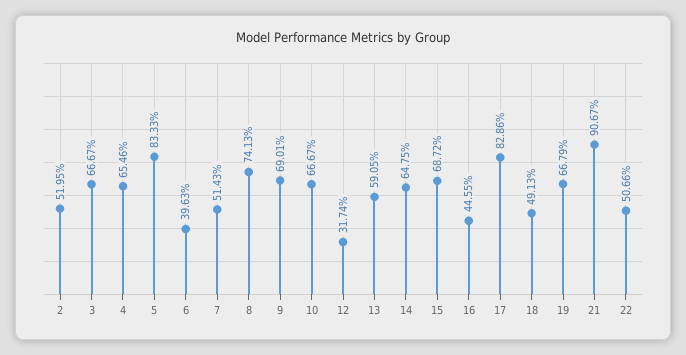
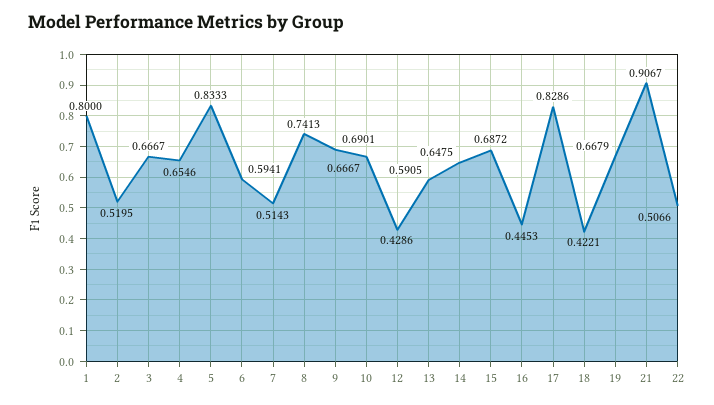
6: 0.3963 -> 0.5941
12: 0.3174 -> 0.4286
16: 0.4455 -> 0.4453
18: 0.4913 -> 0.4221
1: none -> 0.8

